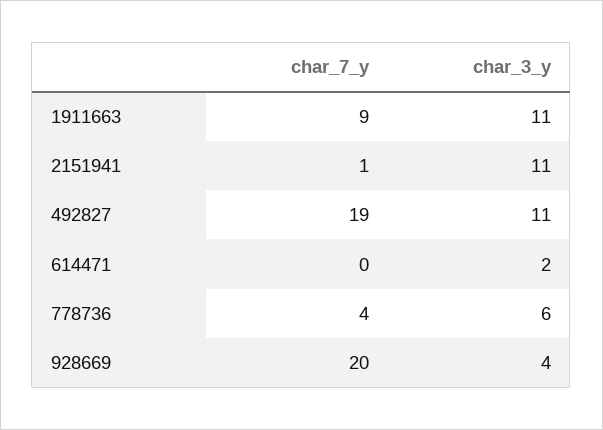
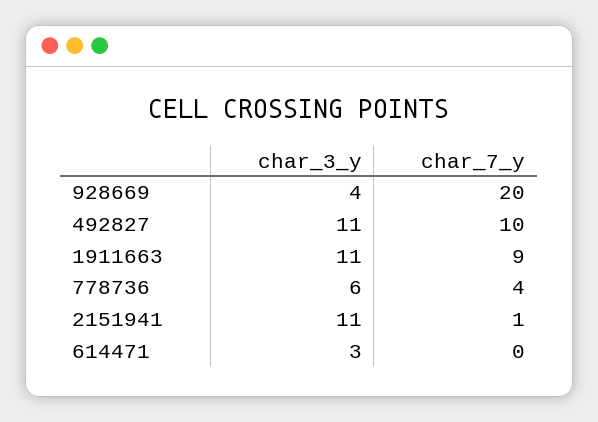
char_7_y, 492827: 19 -> 10
char_3_y, 614471: 2 -> 3

